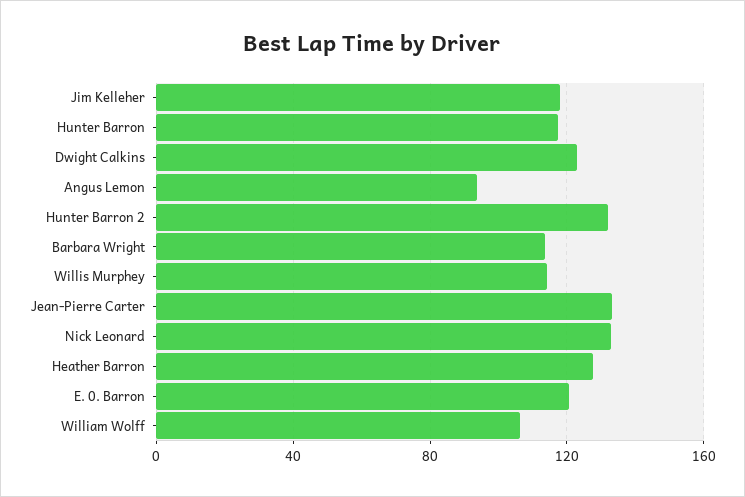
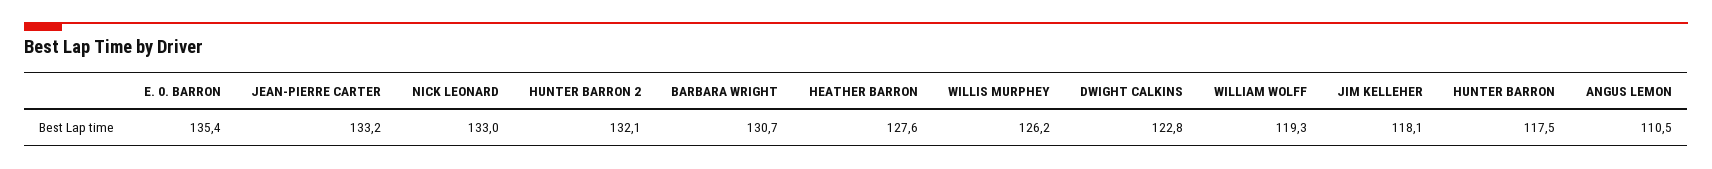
Angus Lemon: 95 -> 110.5
Barbara Wright: 115 -> 130.7
Willis Murphey: 115 -> 126.2
E. 0. Barron: 120 -> 135.4
William Wolff: 105 -> 119.3

